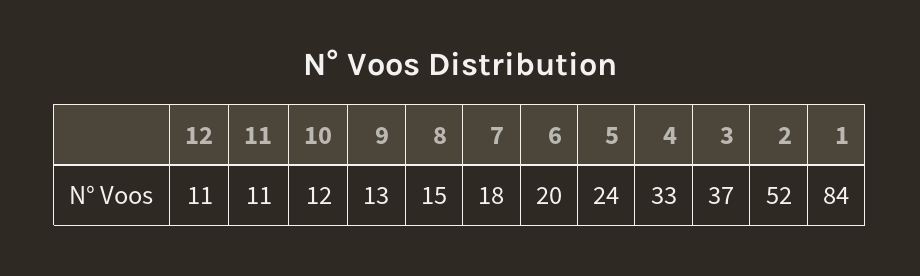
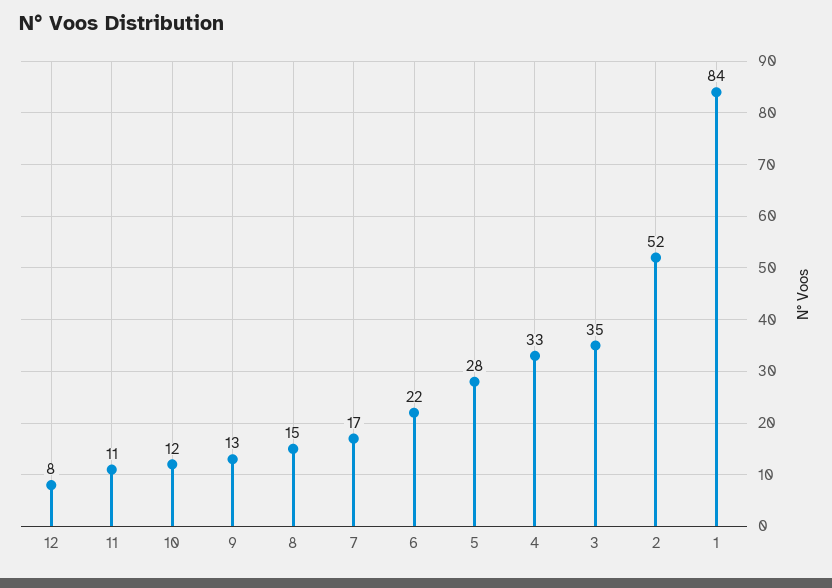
12: 11 -> 8
7: 18 -> 17
6: 20 -> 22
5: 24 -> 28
3: 37 -> 35

